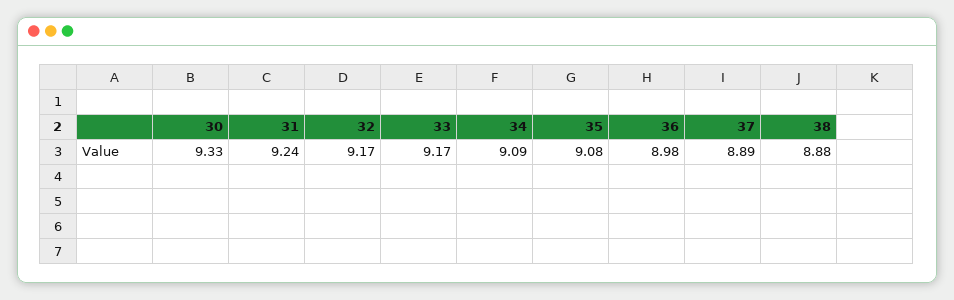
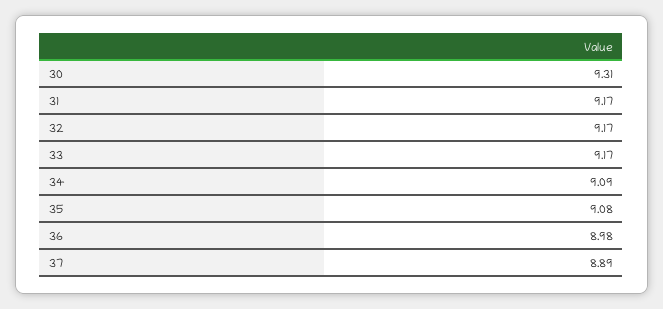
30: 9.33 -> 9.31
31: 9.24 -> 9.17
38: 8.88 -> none

